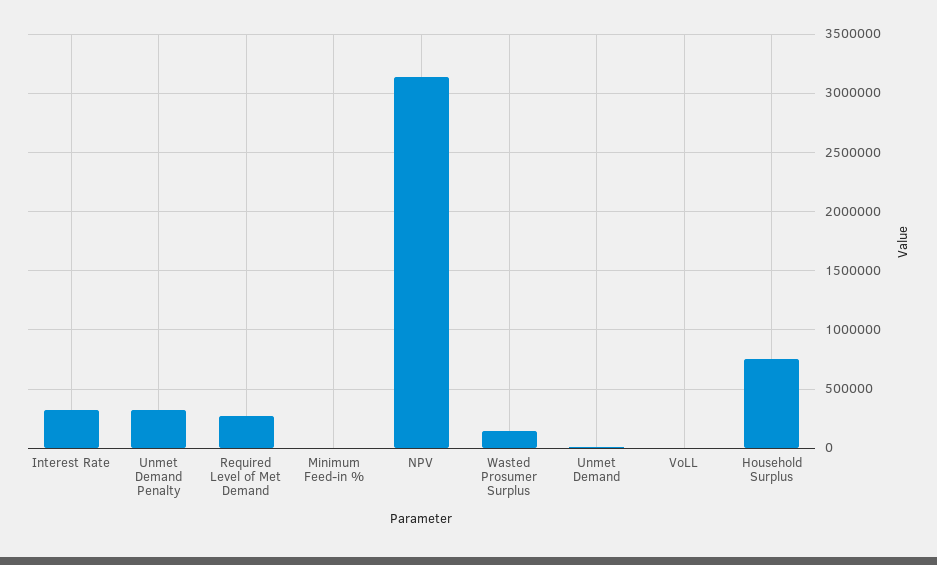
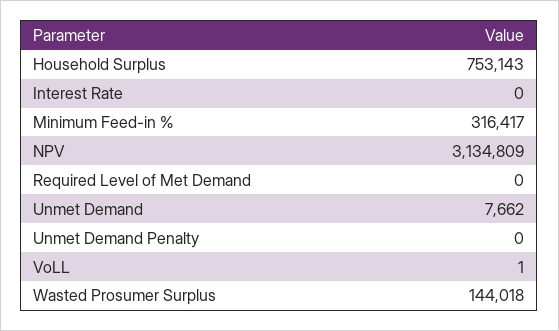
Interest Rate: 300000 -> 0
Unmet Demand Penalty: 300000 -> 0
Required Level of Met Demand: 300000 -> 0
Minimum Feed-in %: 0 -> 316417

